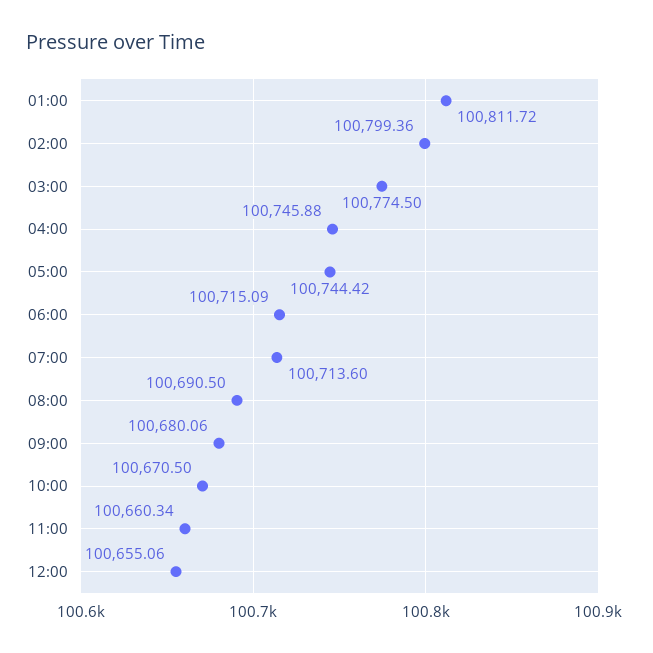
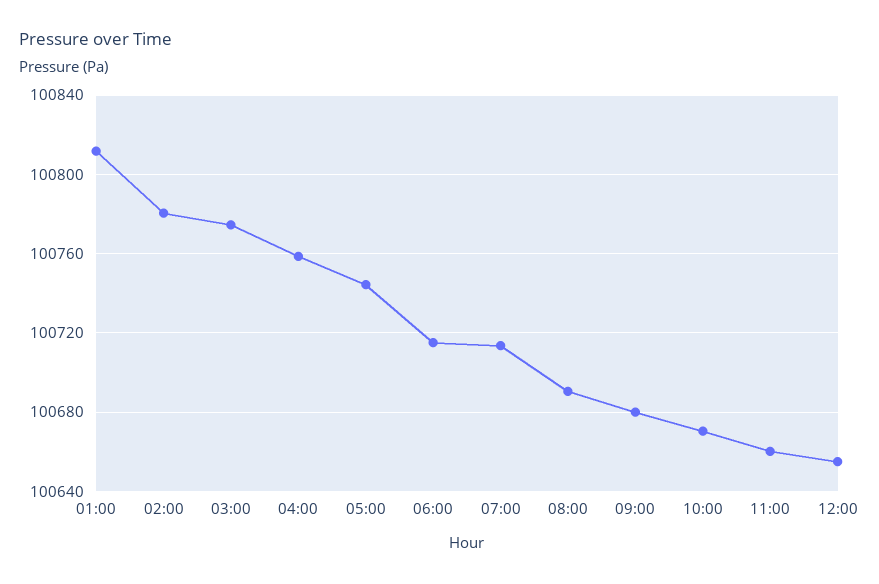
02:00: 100799.36 -> 100780
04:00: 100745.88 -> 100760

